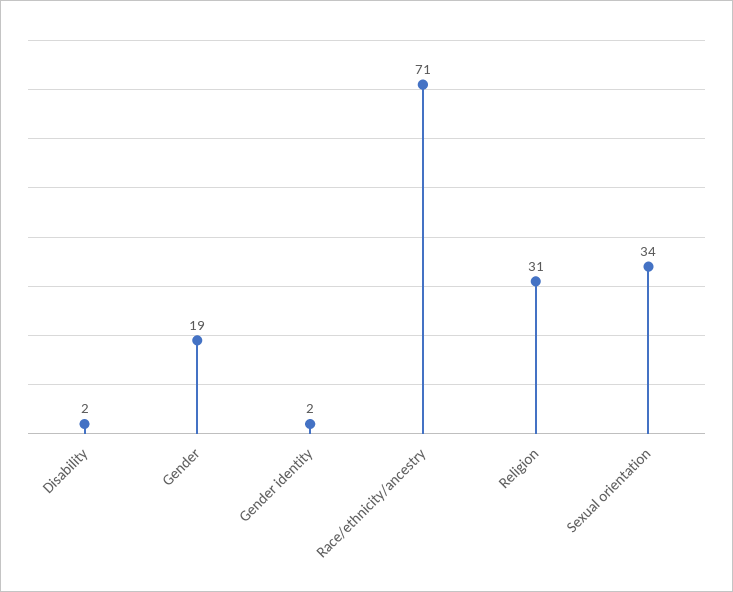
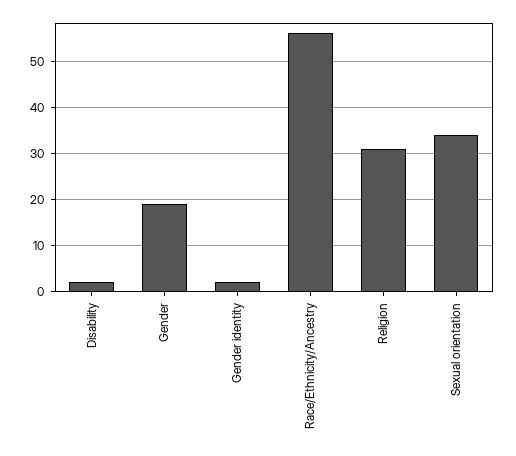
Race/ethnicity/ancestry: 71 -> 55

